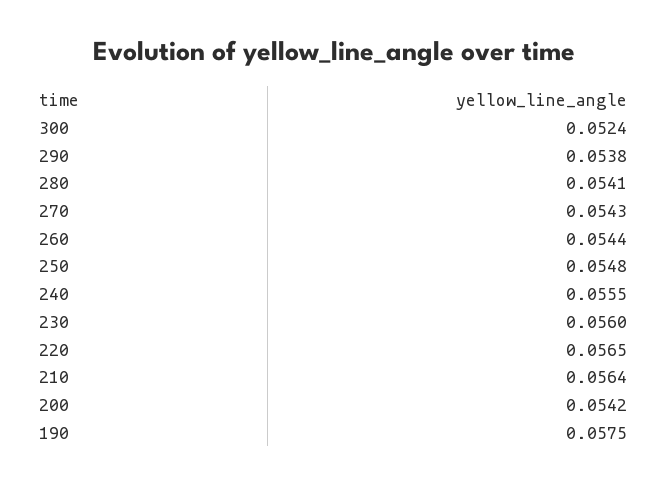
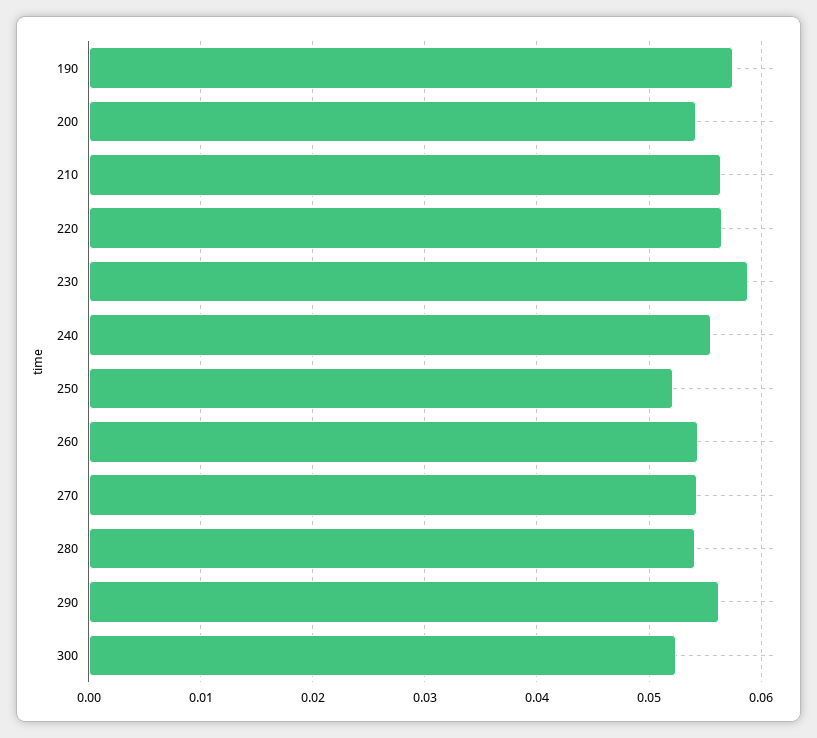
290: 0.0538 -> 0.056
250: 0.0548 -> 0.052
230: 0.056 -> 0.059

